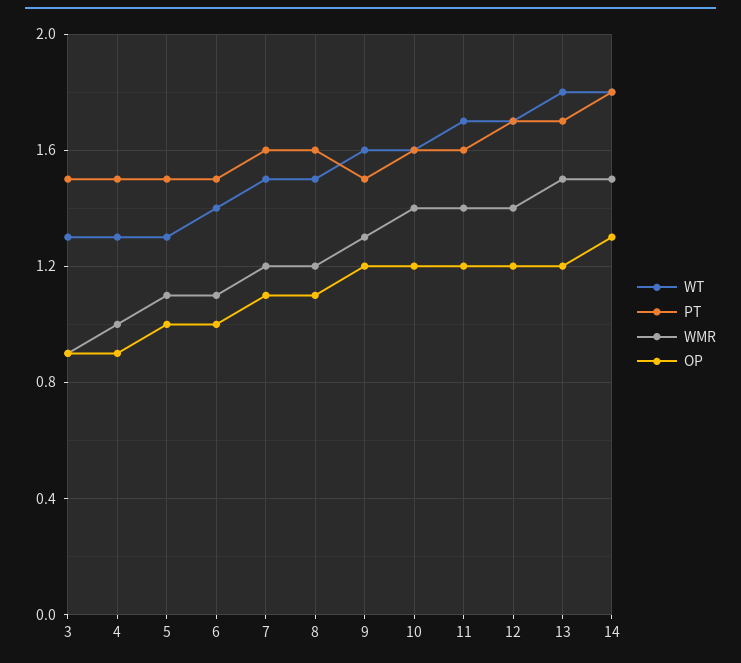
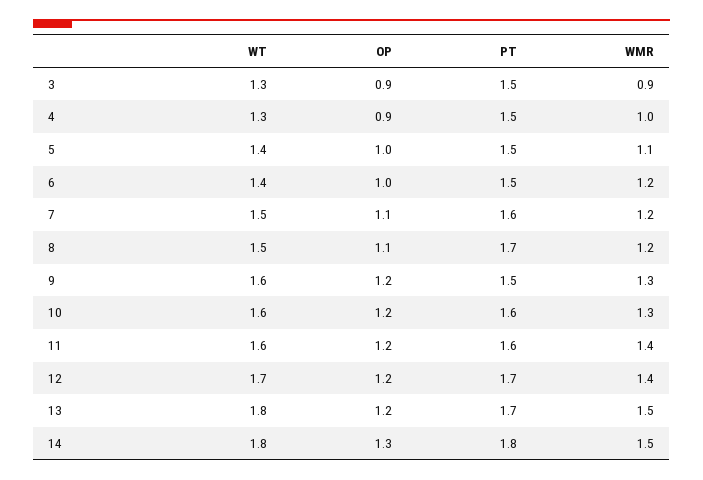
WT, 5: 1.3 -> 1.4
WMR, 6: 1.1 -> 1.2
PT, 8: 1.6 -> 1.7
WMR, 10: 1.4 -> 1.3
WT, 11: 1.7 -> 1.6

